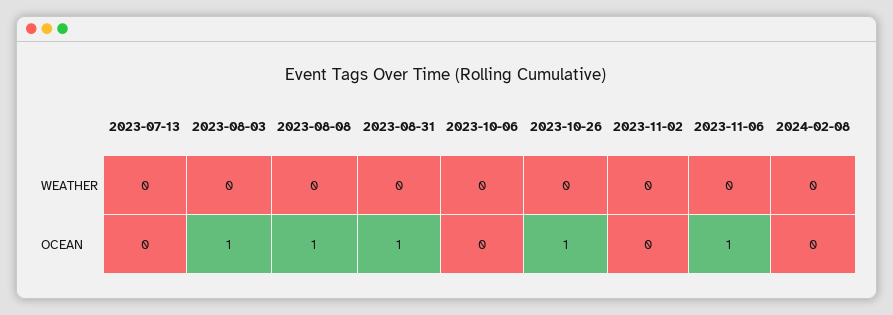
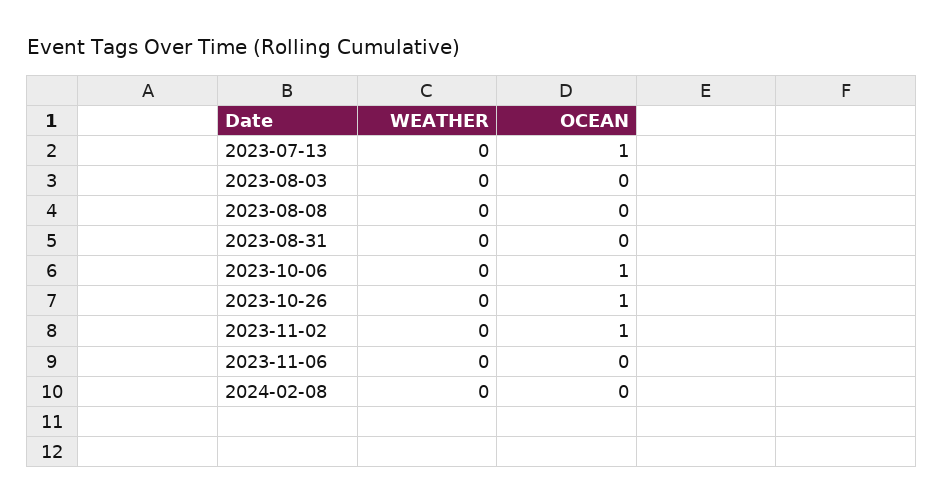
2023-07-13, OCEAN: 0 -> 1
2023-08-03, OCEAN: 1 -> 0
2023-08-08, OCEAN: 1 -> 0
2023-08-31, OCEAN: 1 -> 0
2023-10-06, OCEAN: 0 -> 1
2023-11-02, OCEAN: 0 -> 1
2023-11-06, OCEAN: 1 -> 0

